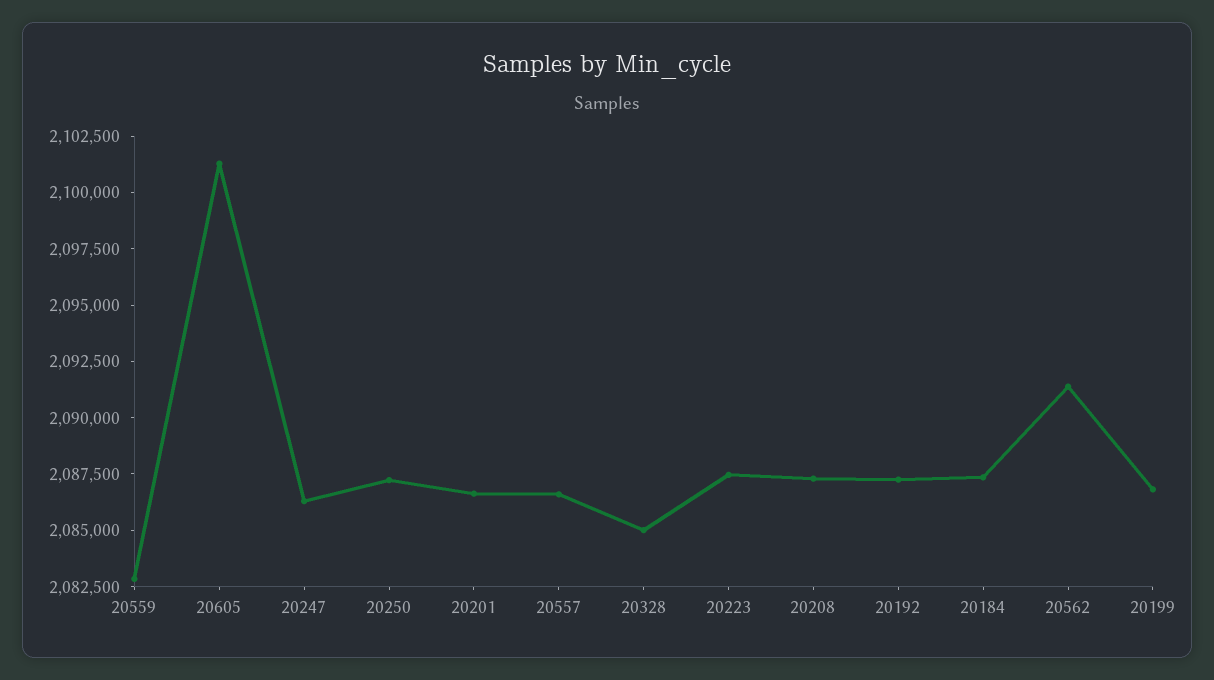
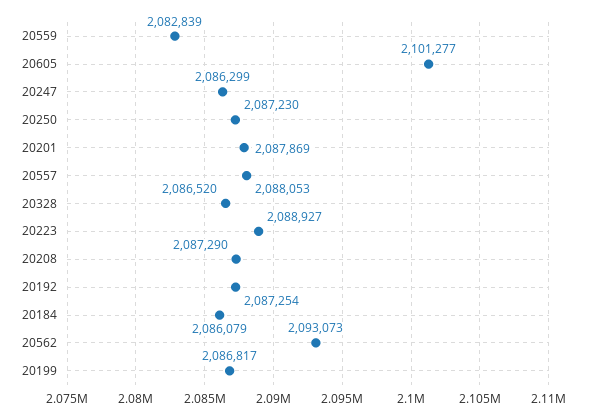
20201: 2086500 -> 2087869
20557: 2086500 -> 2088053
20328: 2085000 -> 2086520
20223: 2087500 -> 2088927
20184: 2087500 -> 2086079
20562: 2091500 -> 2093073

